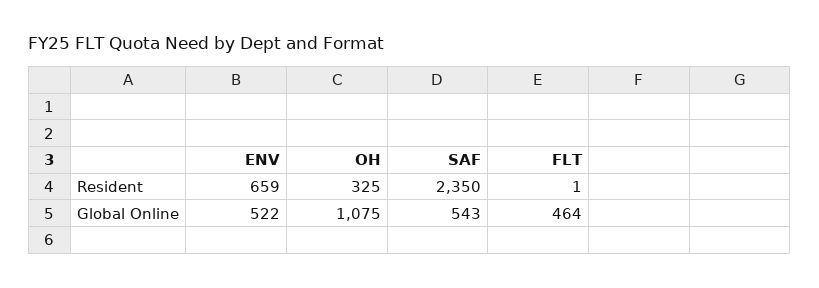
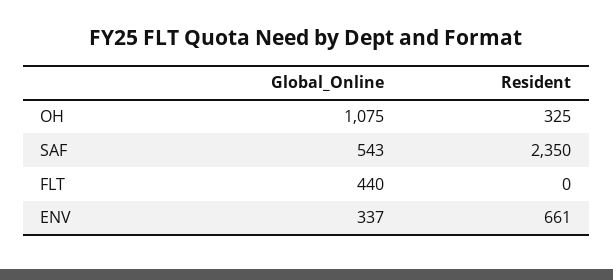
ENV, Resident: 659 -> 661
FLT, Resident: 1 -> 0
ENV, Global Online: 522 -> 337
FLT, Global Online: 464 -> 440

